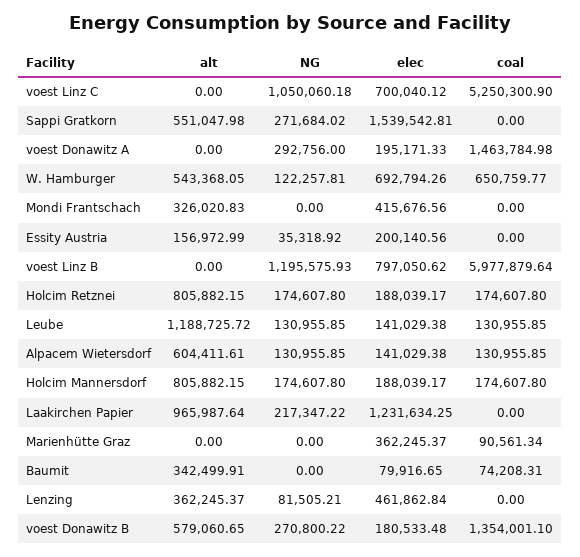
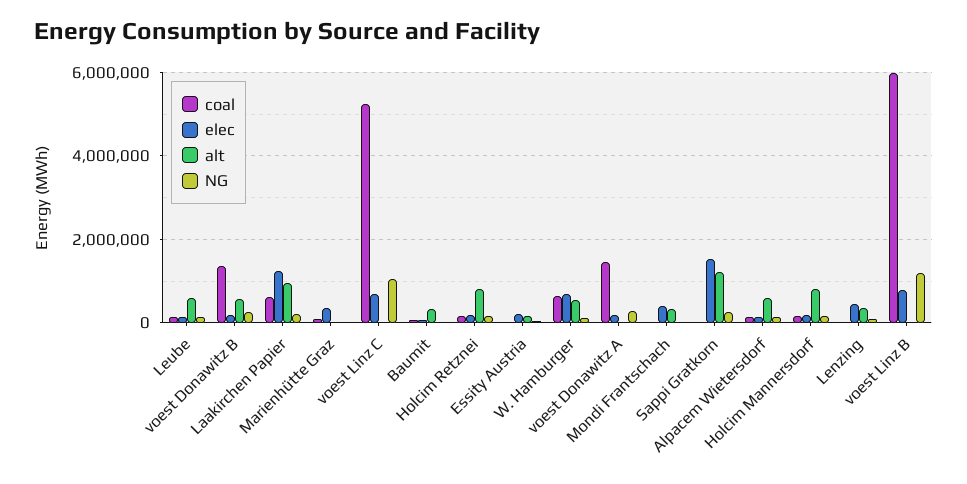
alt, Sappi Gratkorn: 551047.98 -> 1200000
alt, Leube: 1188725.72 -> 600000
coal, Laakirchen Papier: 0 -> 600000

